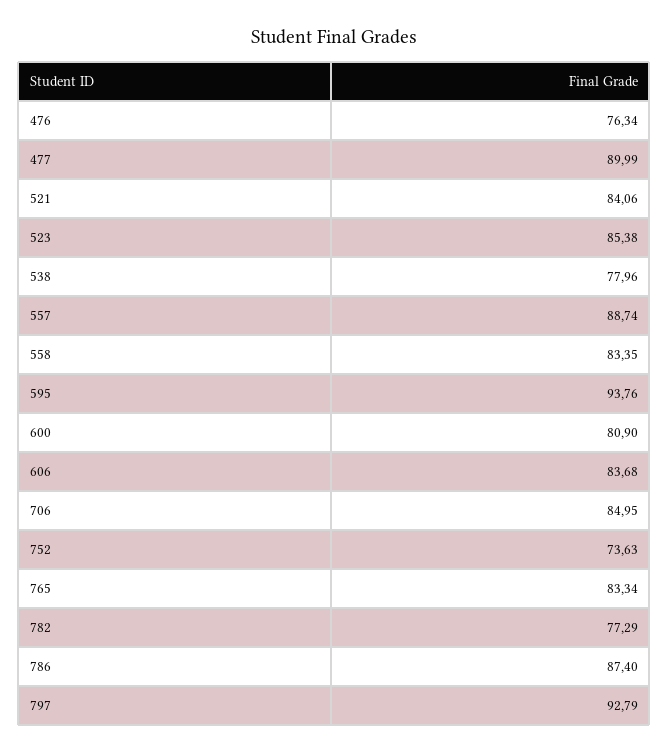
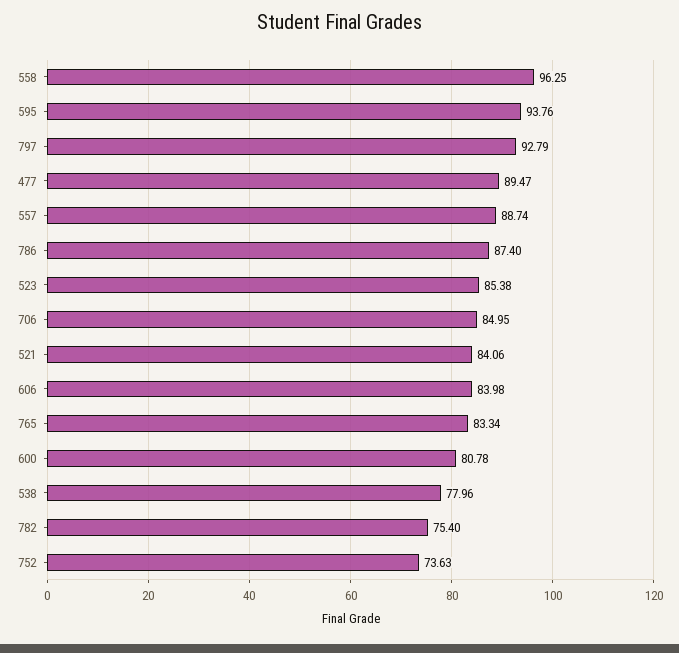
476: 76.34 -> none
477: 89.99 -> 89.47
558: 83.35 -> 96.25
600: 80.9 -> 80.78
606: 83.68 -> 83.98
782: 77.29 -> 75.4

